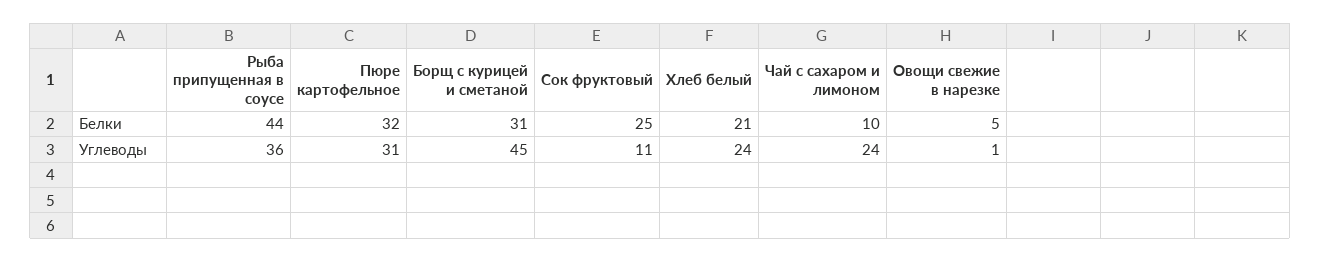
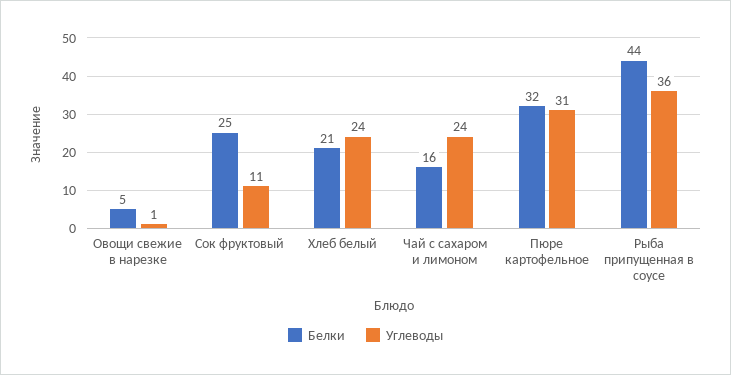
Белки, Борщ с курицей и сметаной: 31 -> none
Белки, Чай с сахаром и лимоном: 10 -> 16
Углеводы, Борщ с курицей и сметаной: 45 -> none

